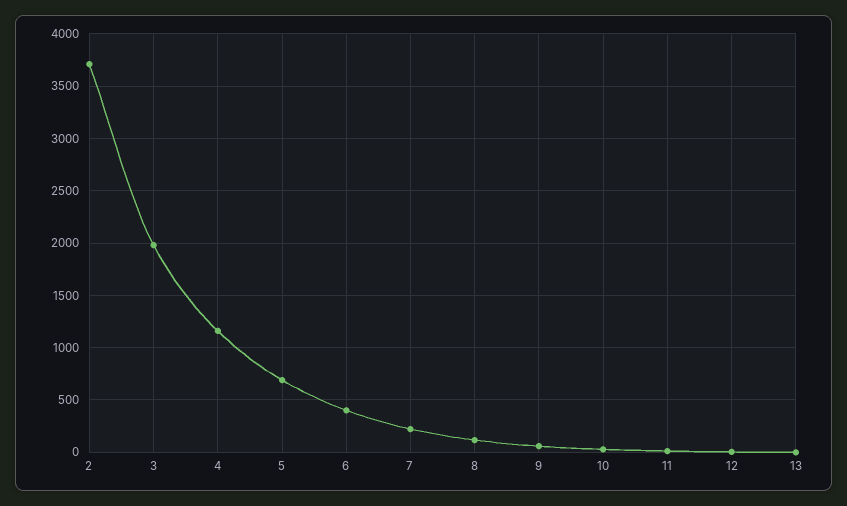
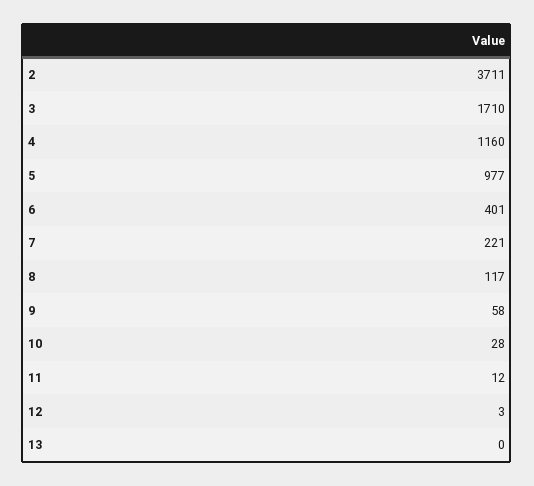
3: 2000 -> 1710
5: 700 -> 977

